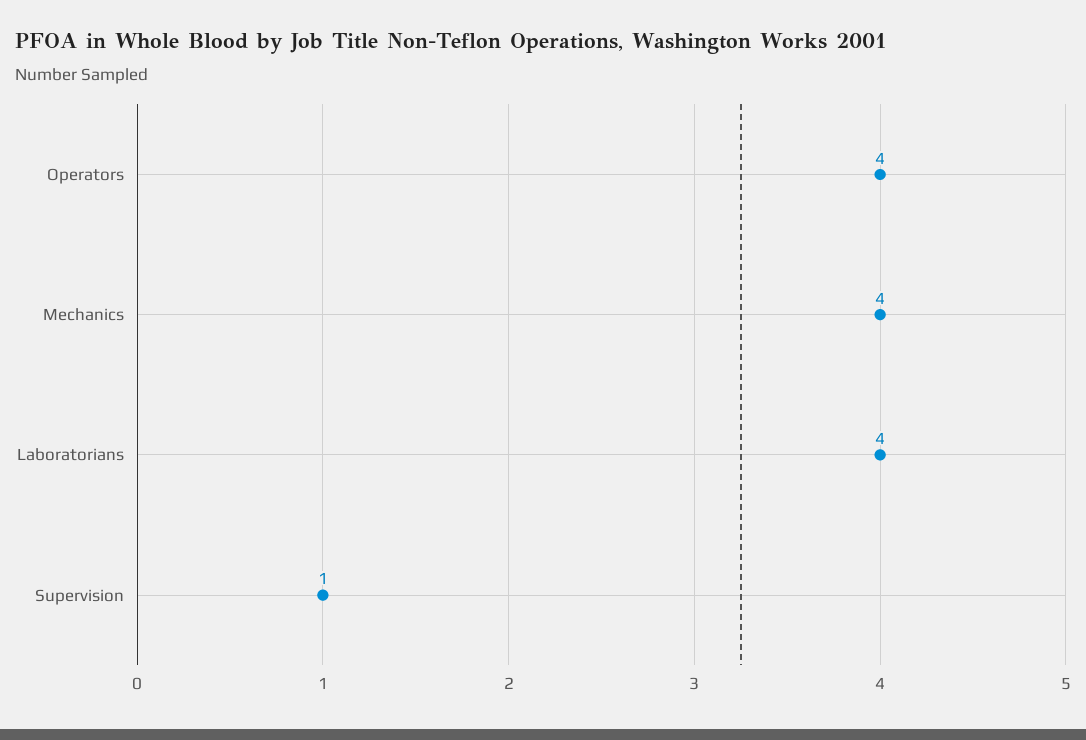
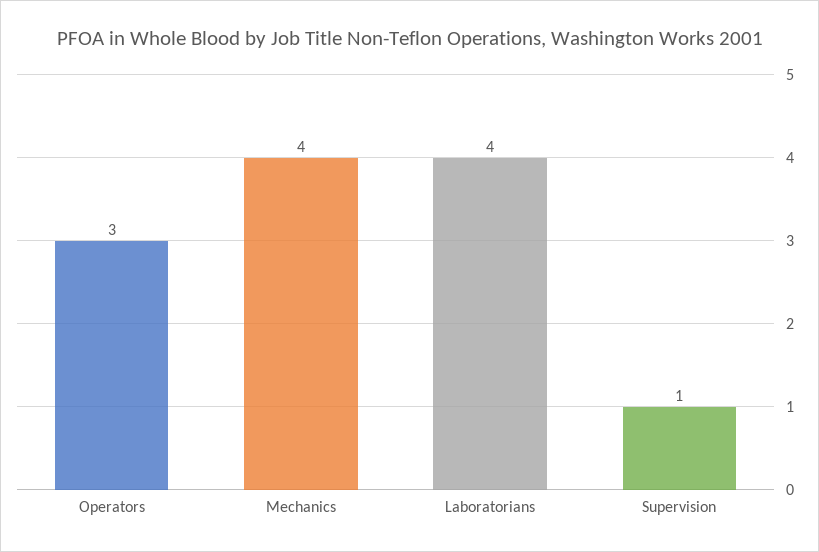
Operators: 4 -> 3

